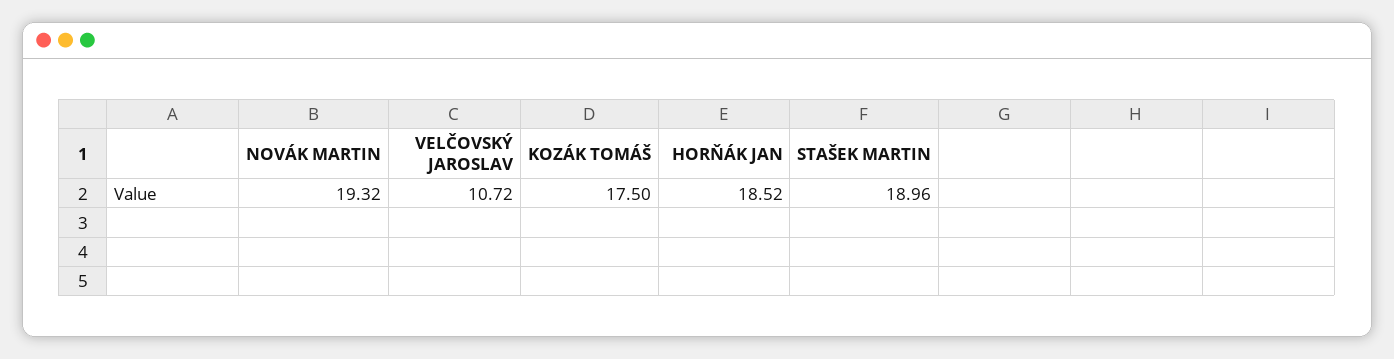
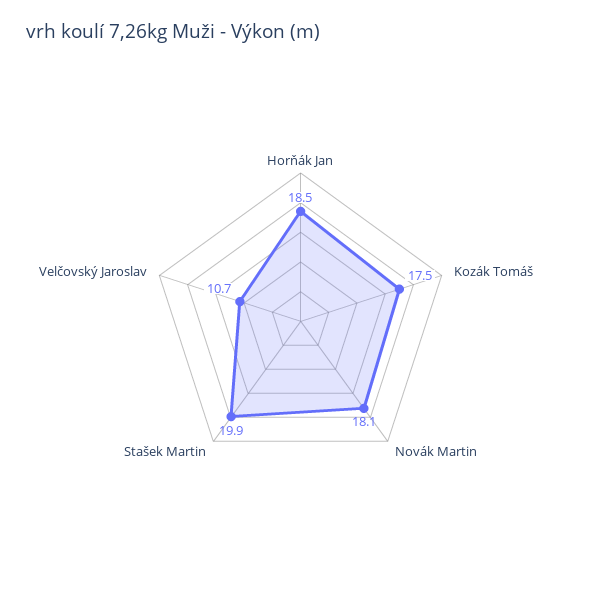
NOVÁK MARTIN: 19.32 -> 18.1
STAŠEK MARTIN: 18.96 -> 19.9

